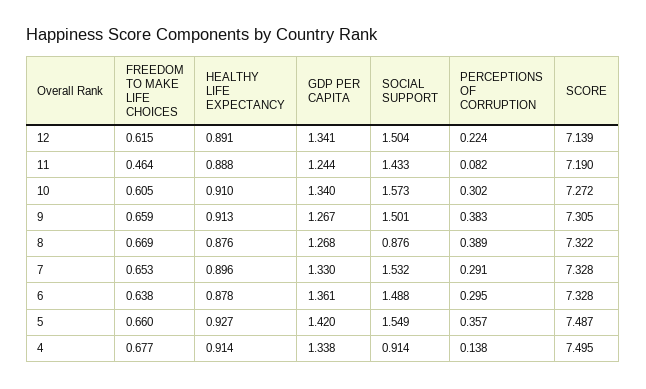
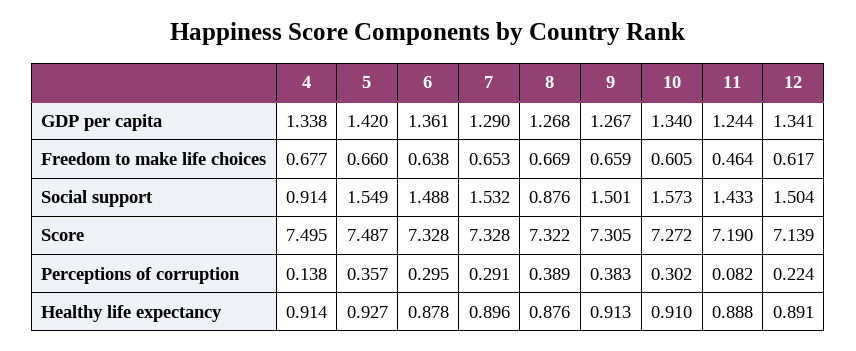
FREEDOM TO MAKE LIFE CHOICES, 12: 0.615 -> 0.617
GDP PER CAPITA, 7: 1.33 -> 1.29

